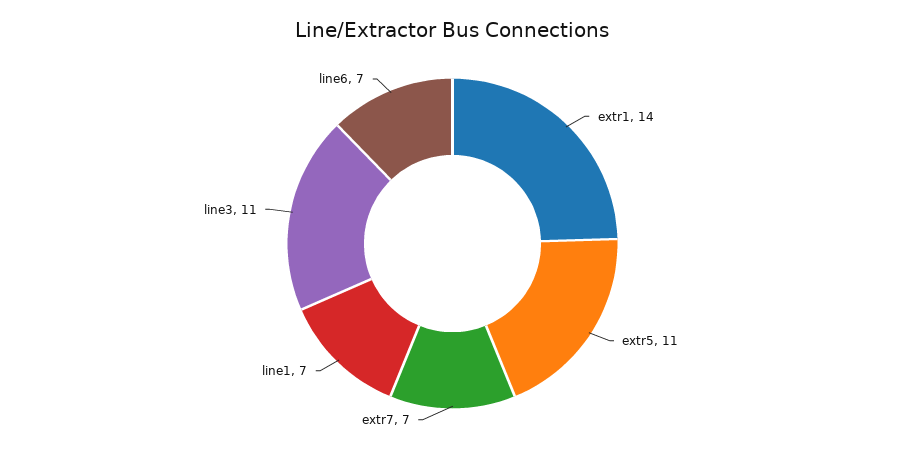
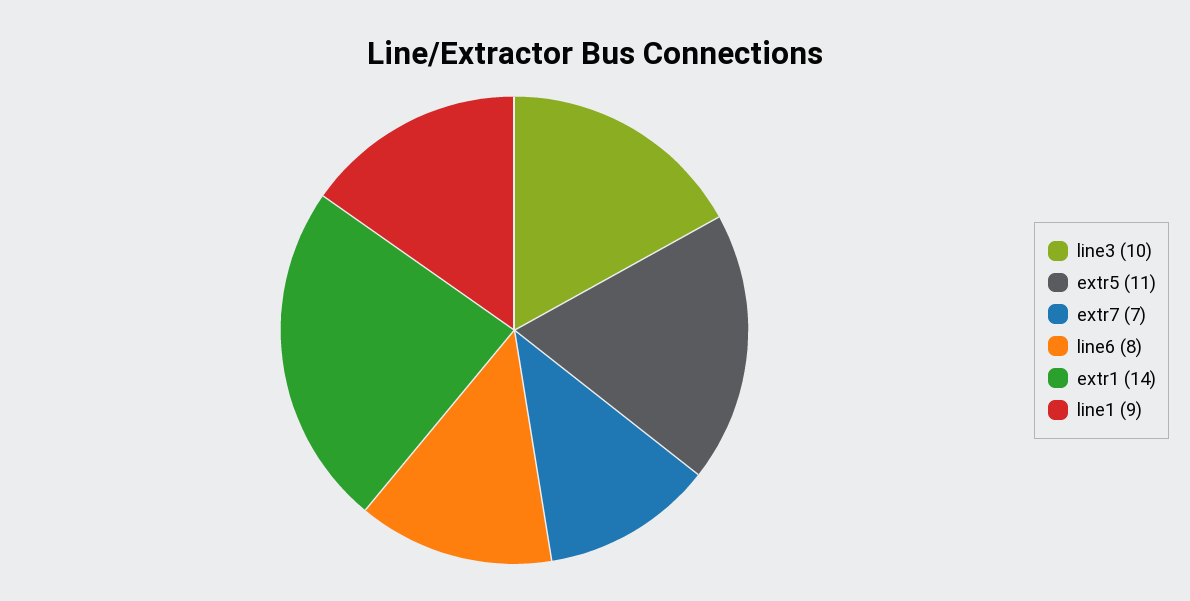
line1: 7 -> 9
line3: 11 -> 10
line6: 7 -> 8

